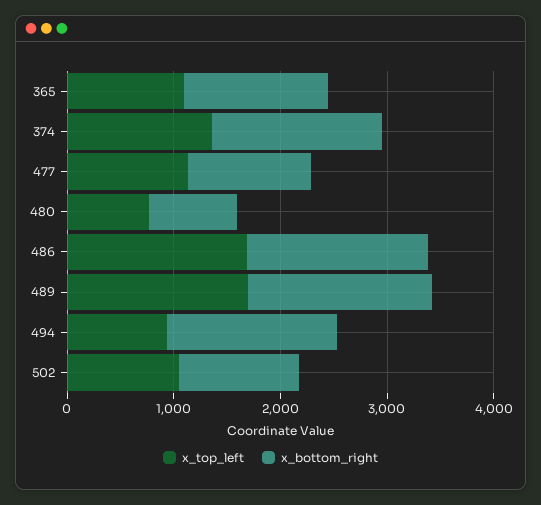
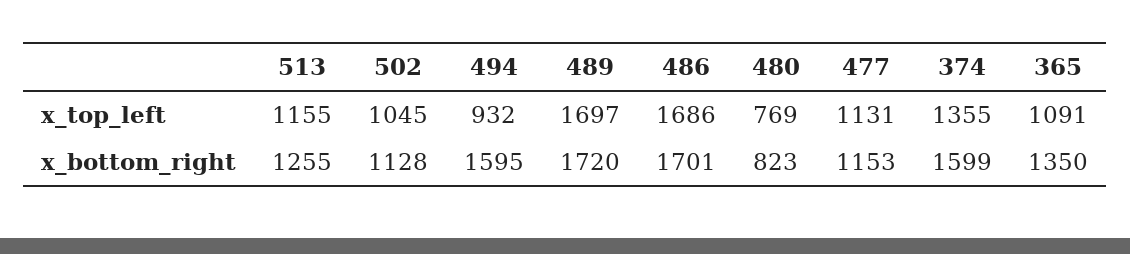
x_top_left, 513: none -> 1155
x_bottom_right, 513: none -> 1255

